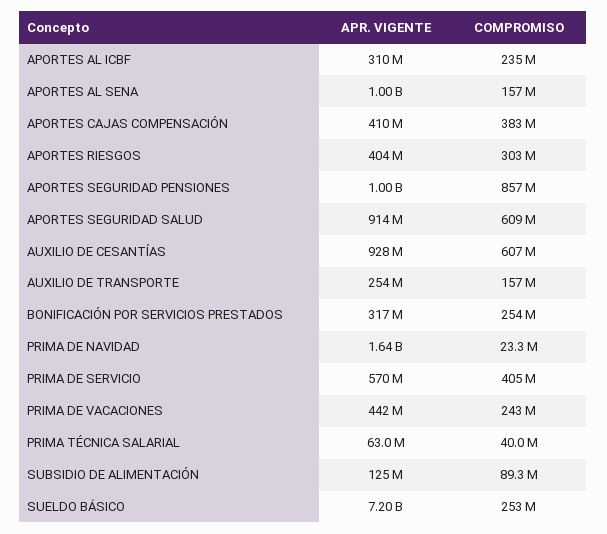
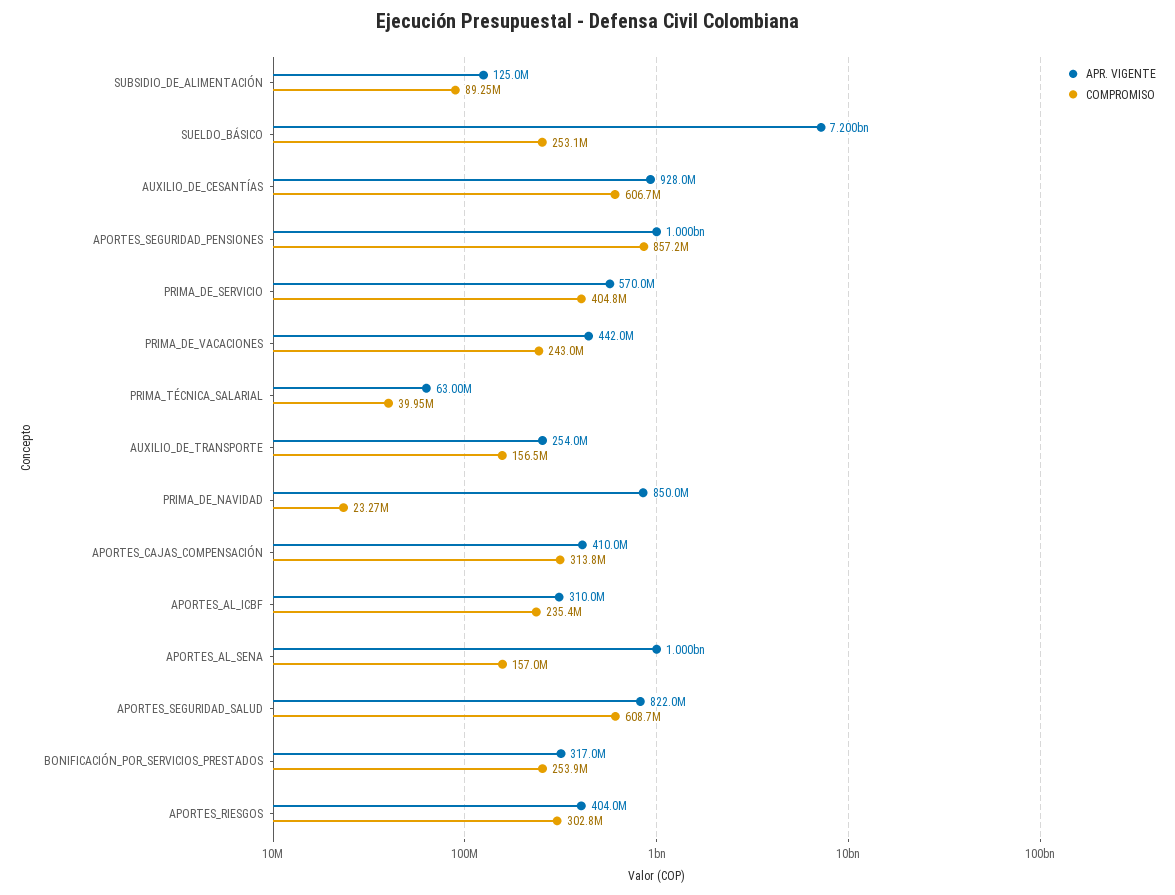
COMPROMISO, APORTES CAJAS COMPENSACIÓN: 383000000 -> 313800000
APR. VIGENTE, APORTES SEGURIDAD SALUD: 914000000 -> 822000000
APR. VIGENTE, PRIMA DE NAVIDAD: 1640000000 -> 850000000

